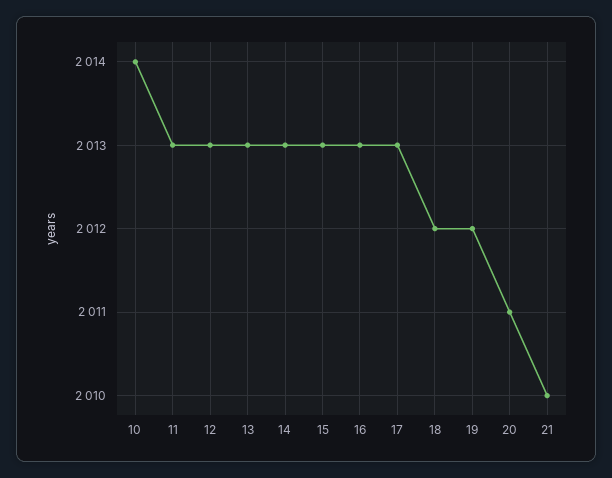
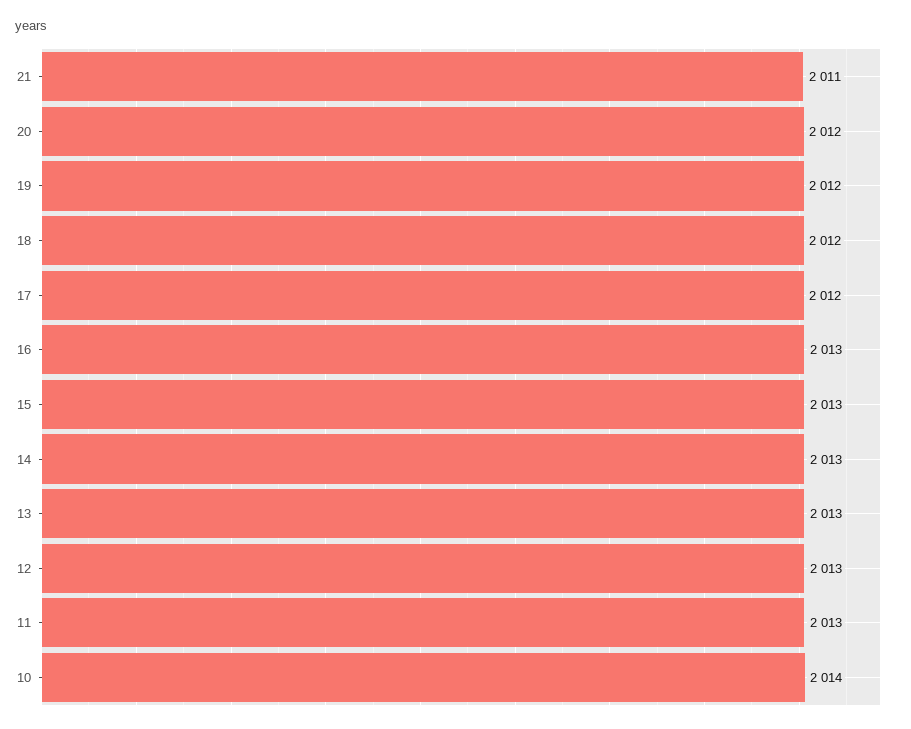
17: 2013 -> 2012
20: 2011 -> 2012
21: 2010 -> 2011

